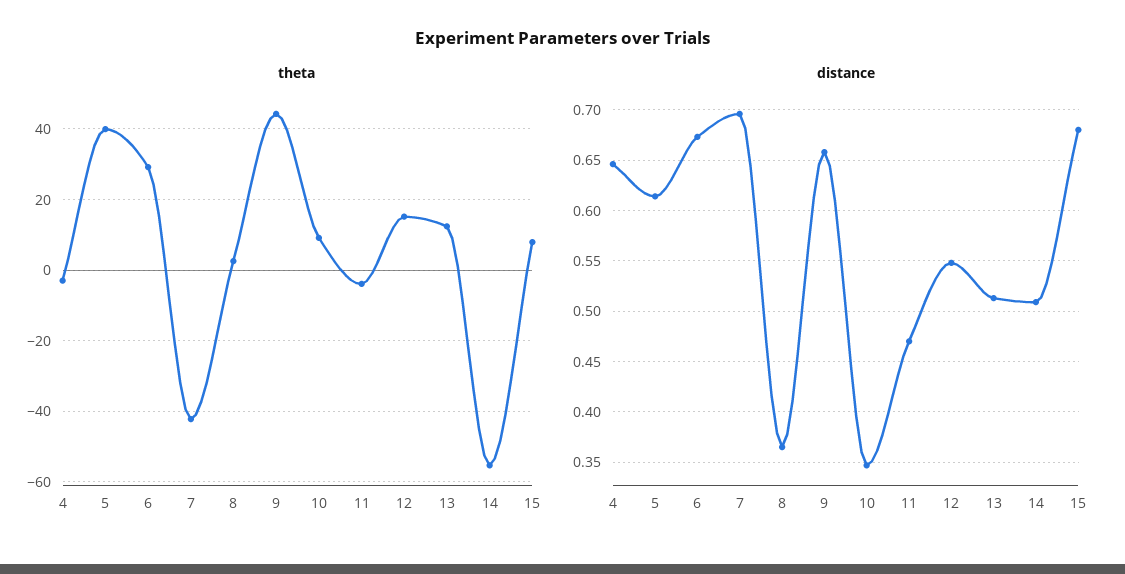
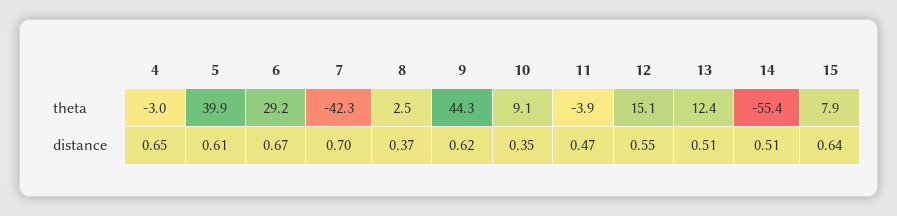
distance, 9: 0.66 -> 0.62
distance, 15: 0.68 -> 0.64

